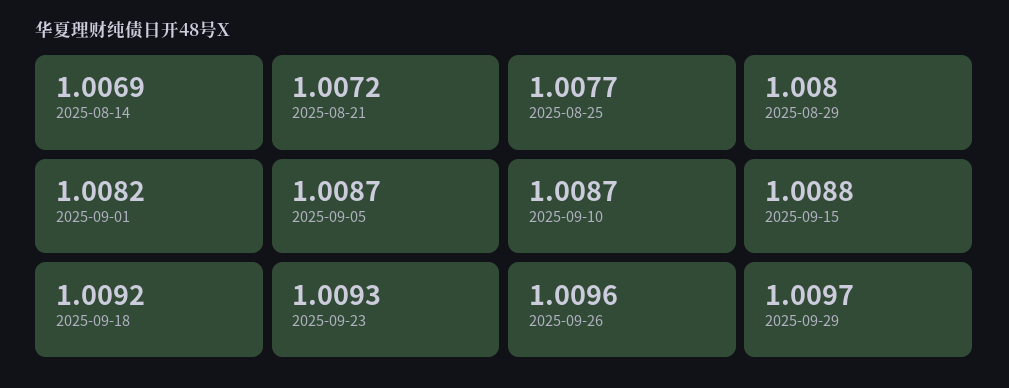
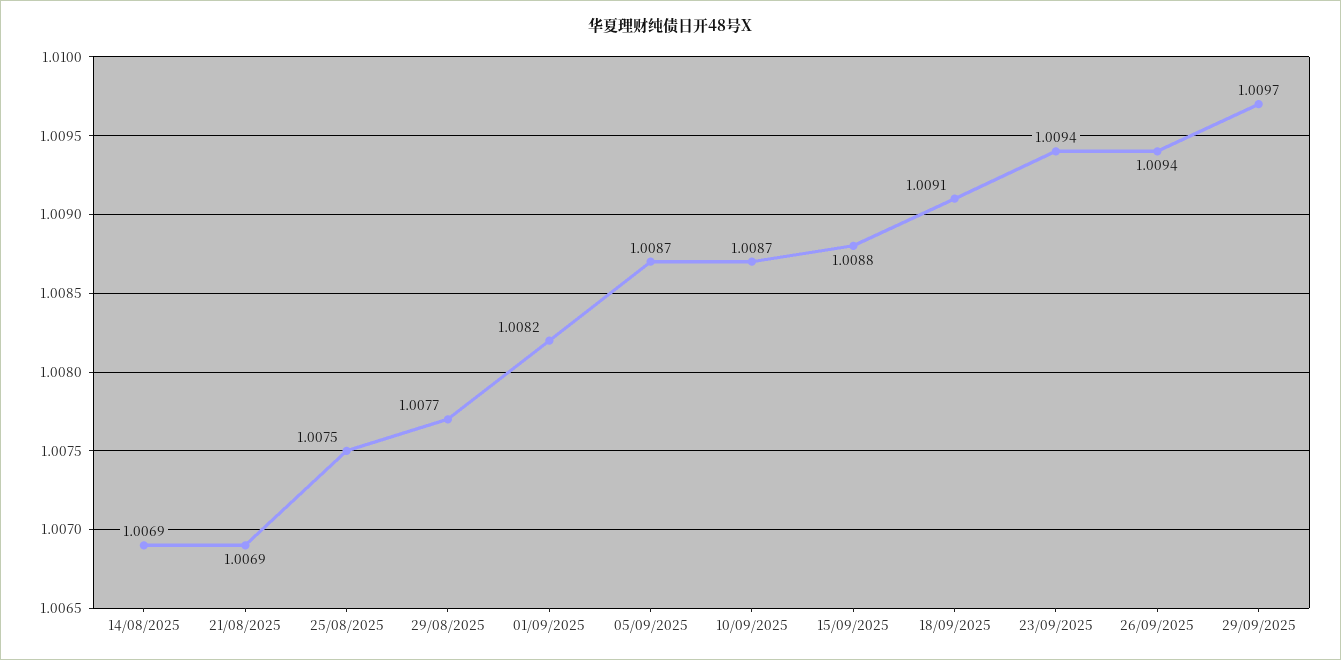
2025-08-21: 1.0072 -> 1.0069
2025-08-25: 1.0077 -> 1.0075
2025-08-29: 1.008 -> 1.0077
2025-09-18: 1.0092 -> 1.0091
2025-09-23: 1.0093 -> 1.0094
2025-09-26: 1.0096 -> 1.0094

